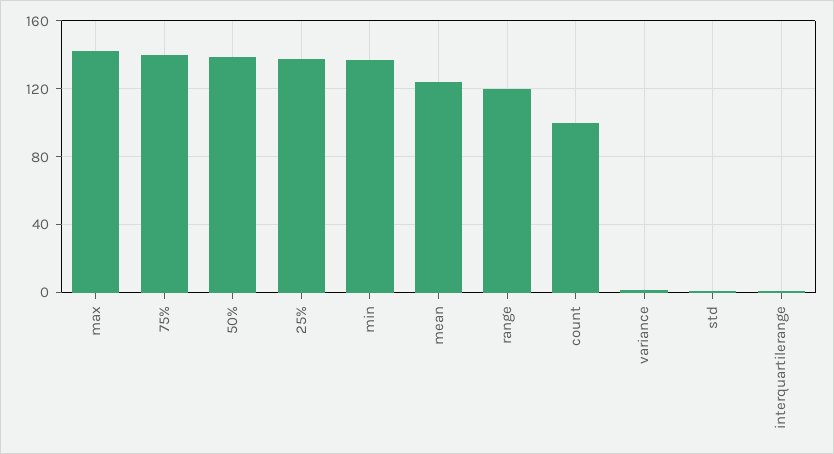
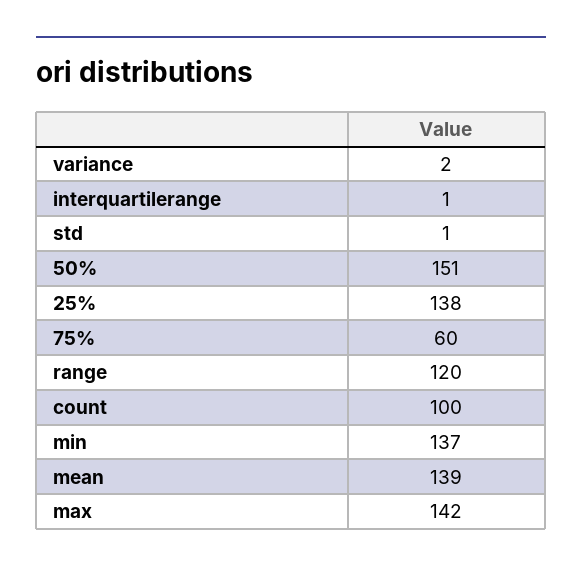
75%: 140 -> 60
50%: 140 -> 151
mean: 125 -> 139

